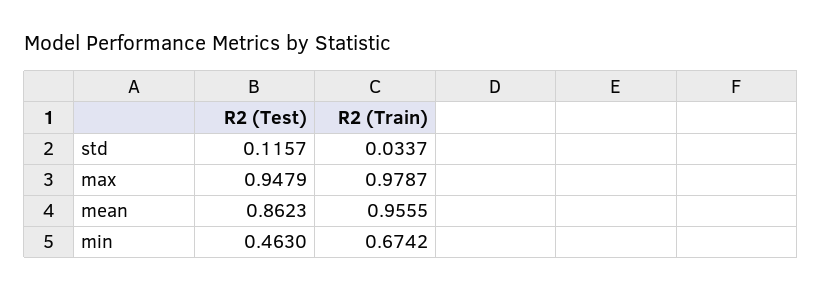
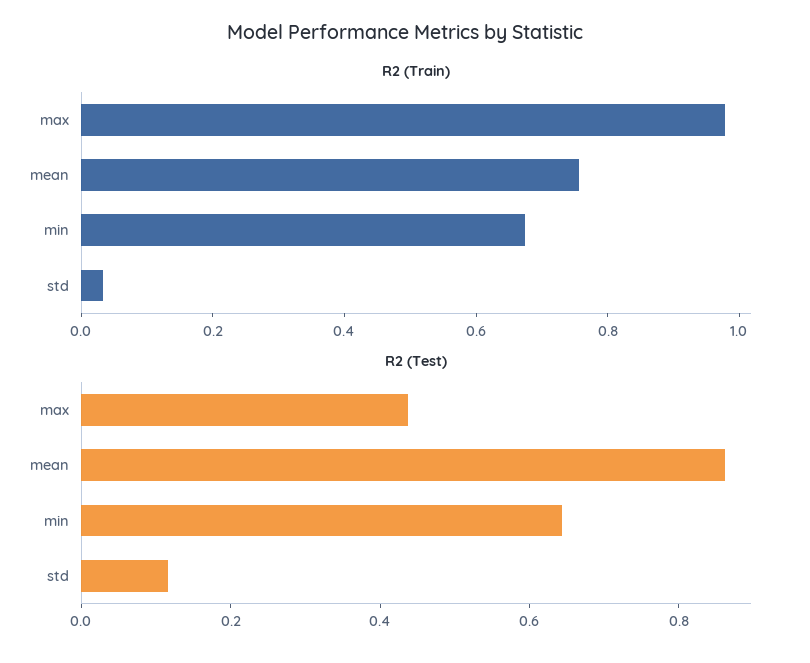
R2 (Test), max: 0.9479 -> 0.45
R2 (Train), mean: 0.9555 -> 0.75
R2 (Test), min: 0.463 -> 0.65

